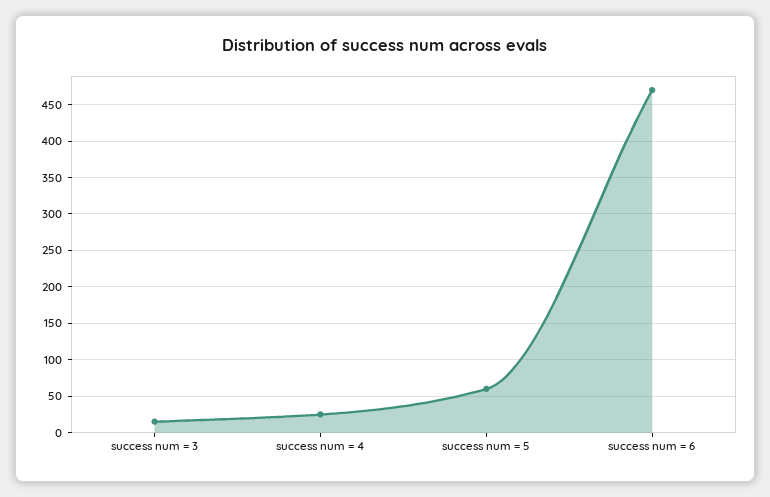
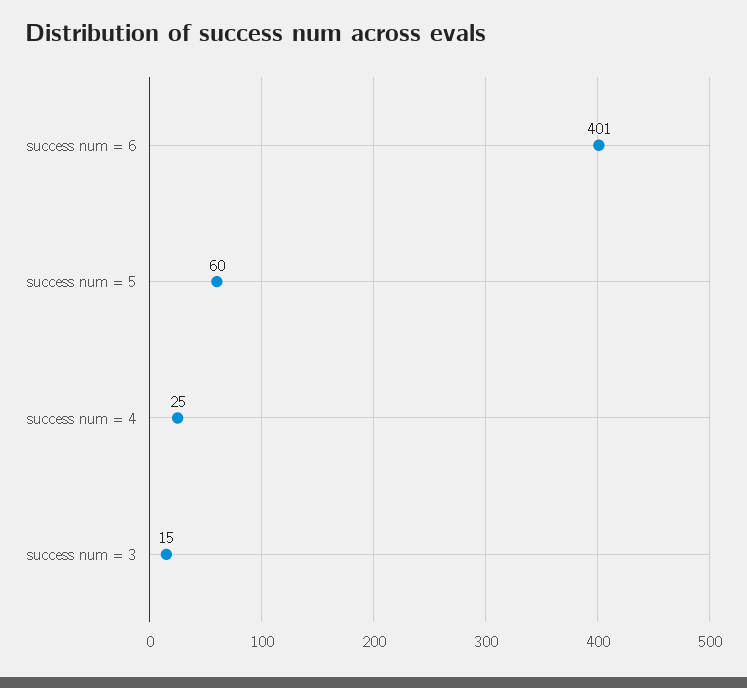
success num = 6: 470 -> 401

